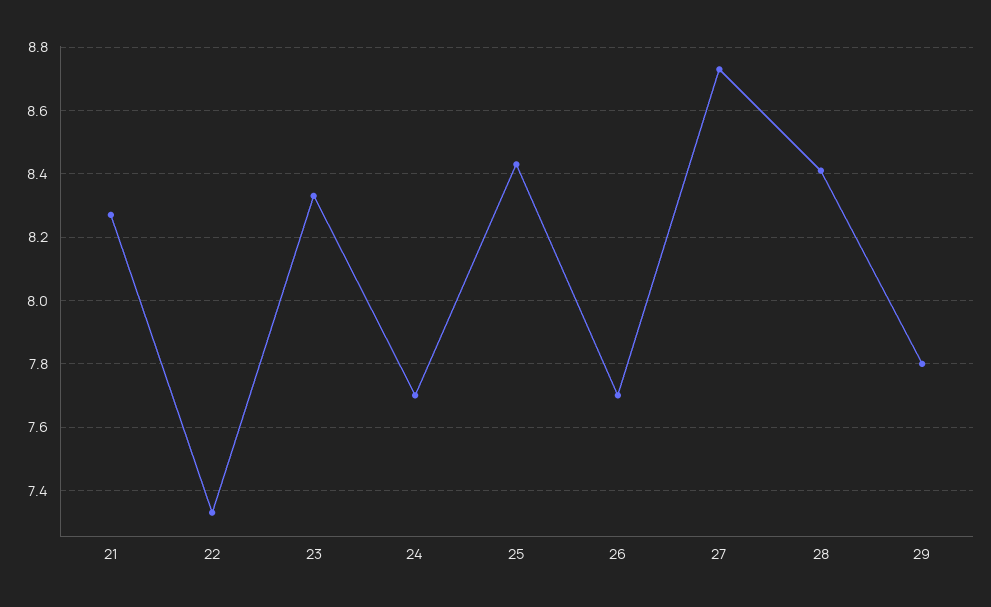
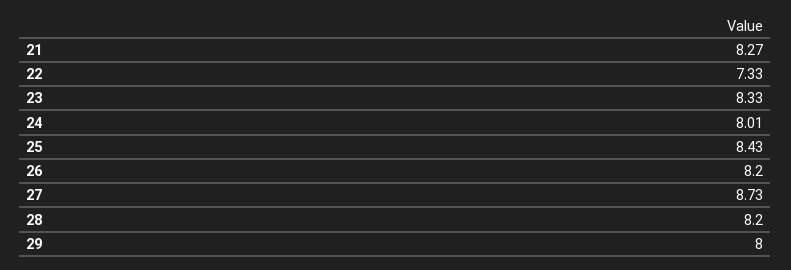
24: 7.7 -> 8.01
26: 7.7 -> 8.2
28: 8.4 -> 8.2
29: 7.8 -> 8

